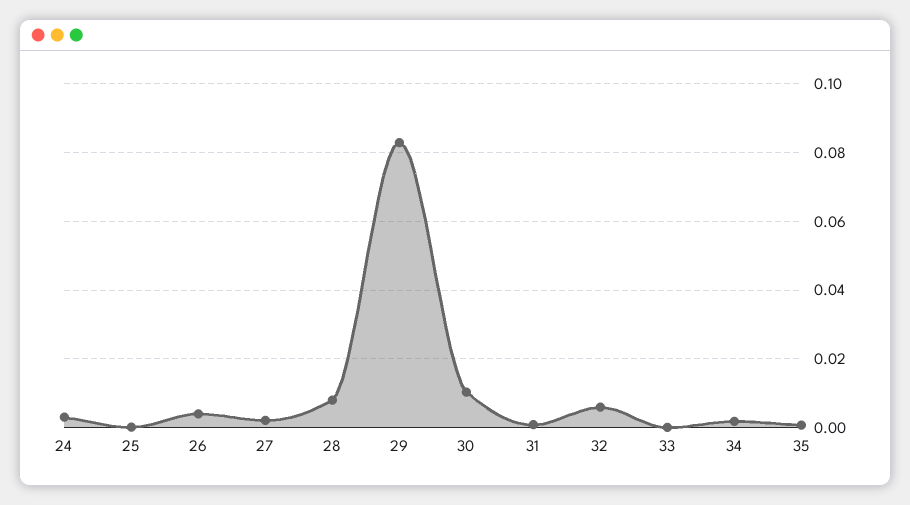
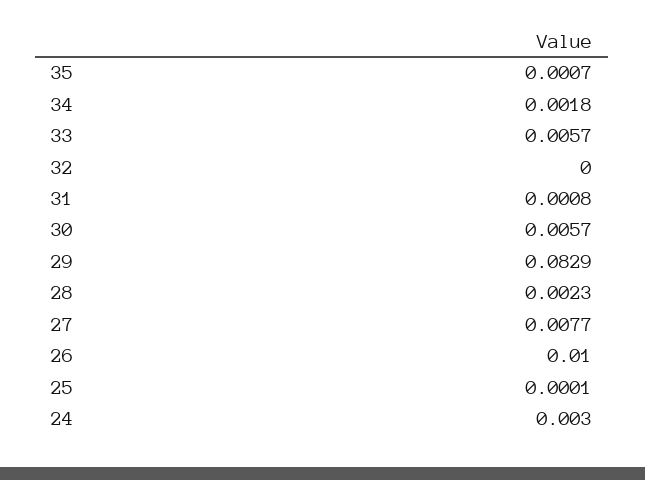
26: 0.004 -> 0.01
27: 0.002 -> 0.0077
28: 0.008 -> 0.0023
30: 0.01 -> 0.0057
32: 0.006 -> 0
33: 0 -> 0.0057

